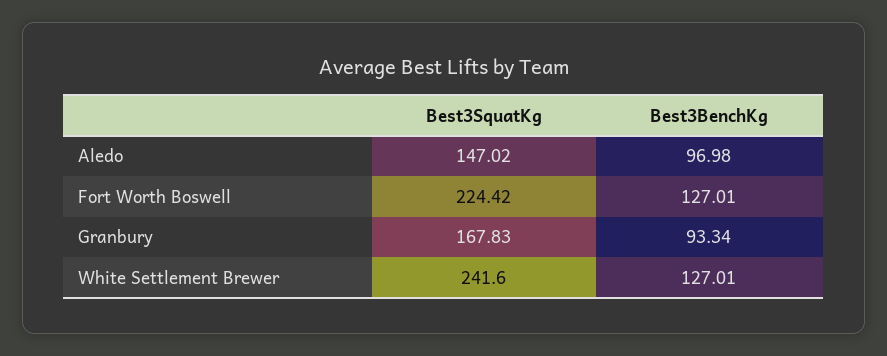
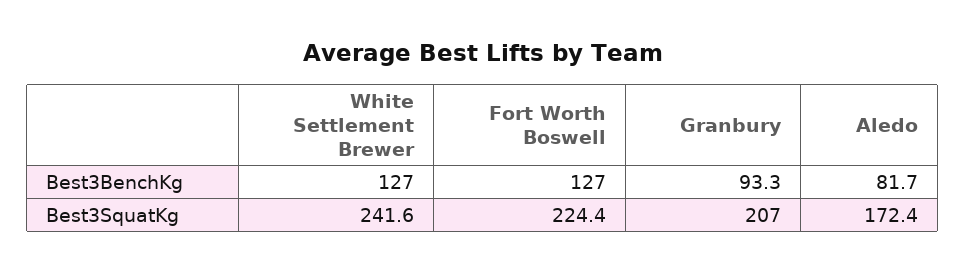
Best3SquatKg, Aledo: 147.02 -> 172.4
Best3BenchKg, Aledo: 96.98 -> 81.7
Best3SquatKg, Granbury: 167.83 -> 207

